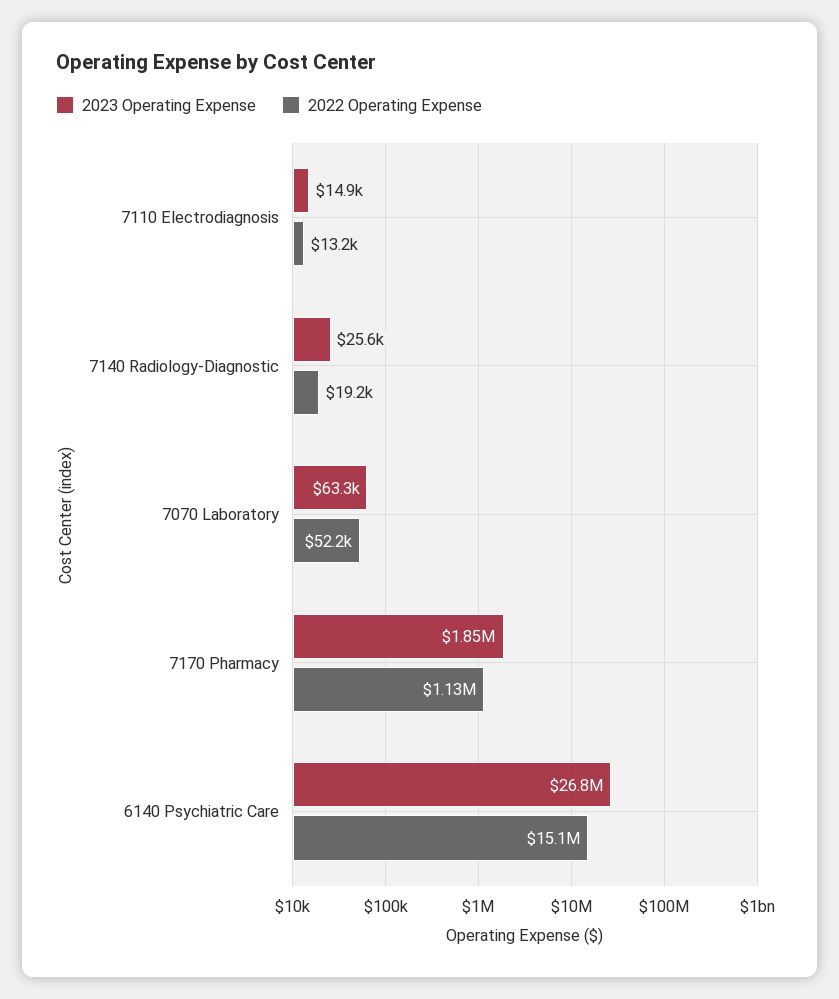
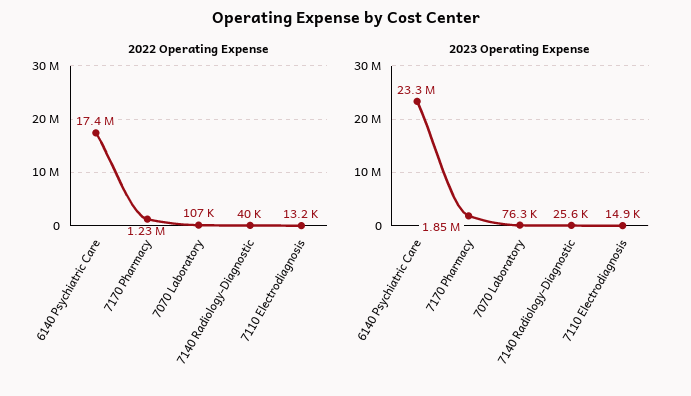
2022 Operating Expense, 7140 Radiology-Diagnostic: 19200 -> 40000
2023 Operating Expense, 7070 Laboratory: 63300 -> 76300
2022 Operating Expense, 7070 Laboratory: 52200 -> 107000
2022 Operating Expense, 7170 Pharmacy: 1130000 -> 1230000
2023 Operating Expense, 6140 Psychiatric Care: 26800000 -> 23300000
2022 Operating Expense, 6140 Psychiatric Care: 15100000 -> 17400000

